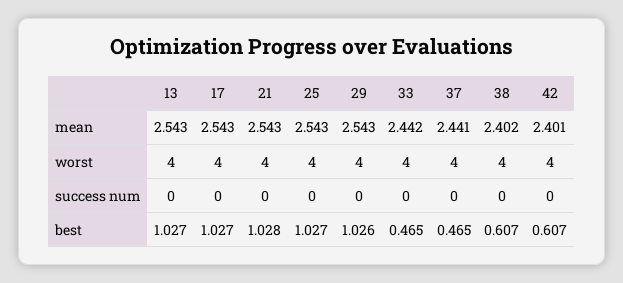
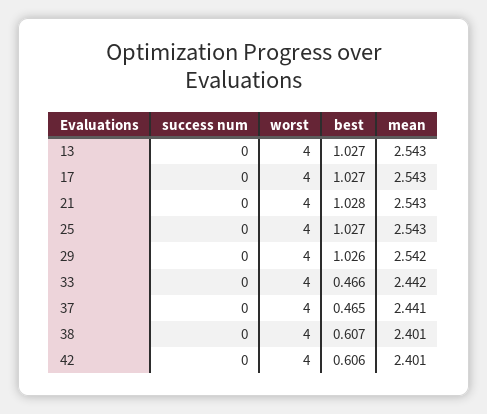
29, mean: 2.543 -> 2.542
38, mean: 2.402 -> 2.401
33, best: 0.465 -> 0.466
42, best: 0.607 -> 0.606

